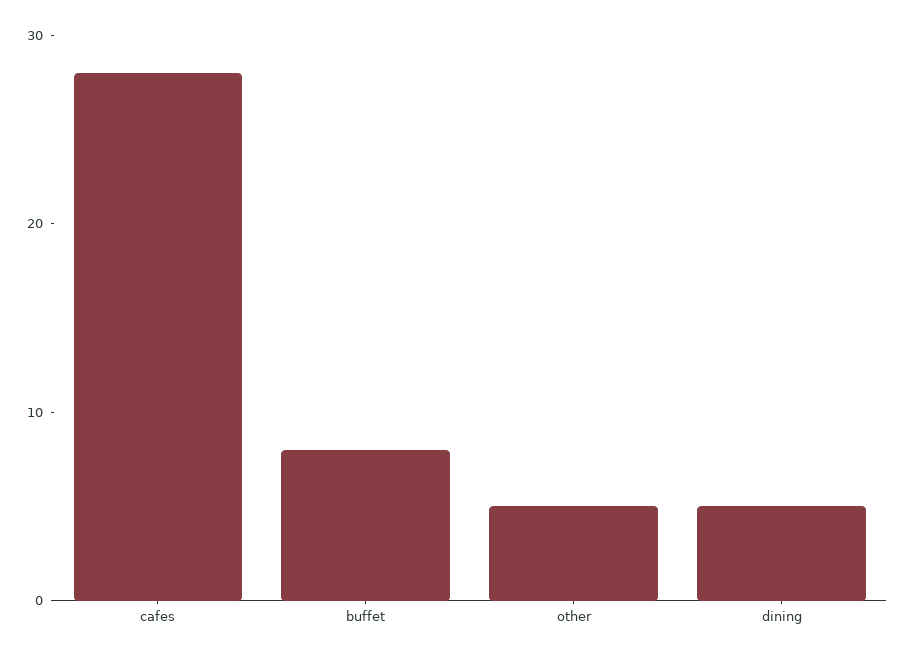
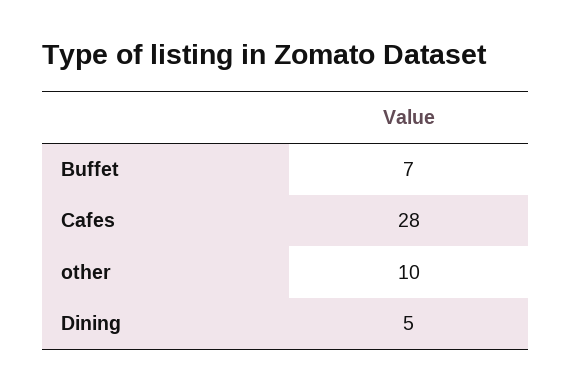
buffet: 8 -> 7
other: 5 -> 10

